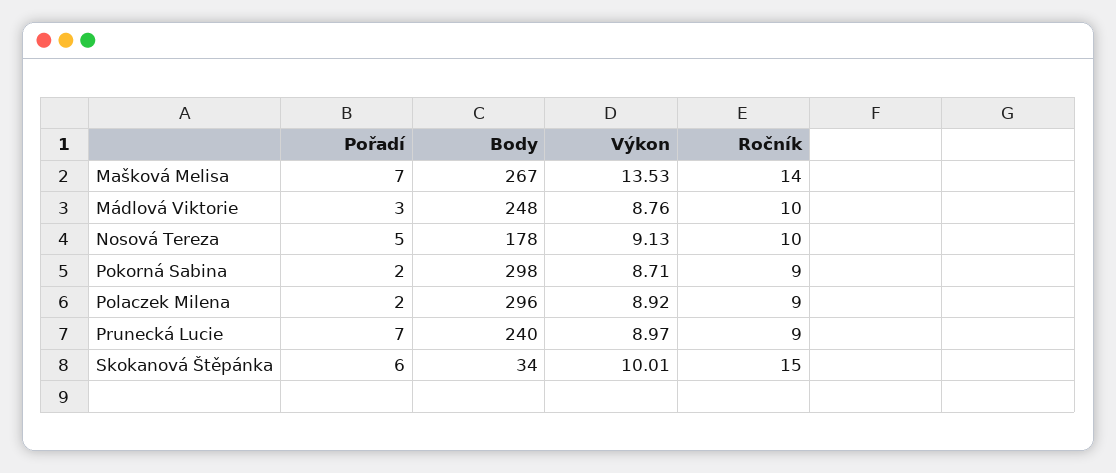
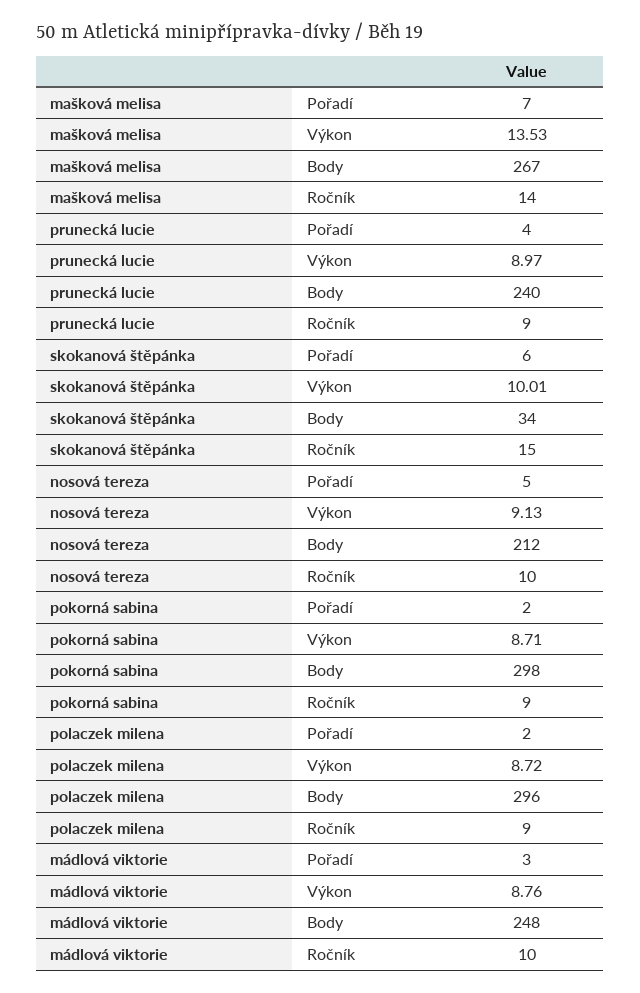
Body, Nosová Tereza: 178 -> 212
Výkon, Polaczek Milena: 8.92 -> 8.72
Pořadí, Prunecká Lucie: 7 -> 4

